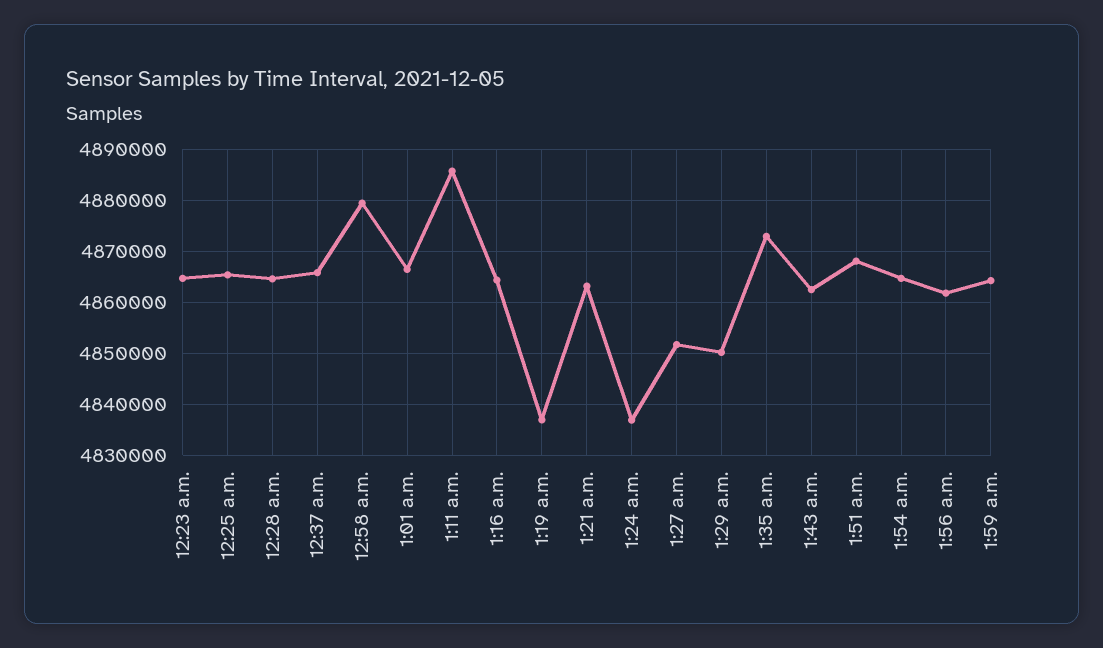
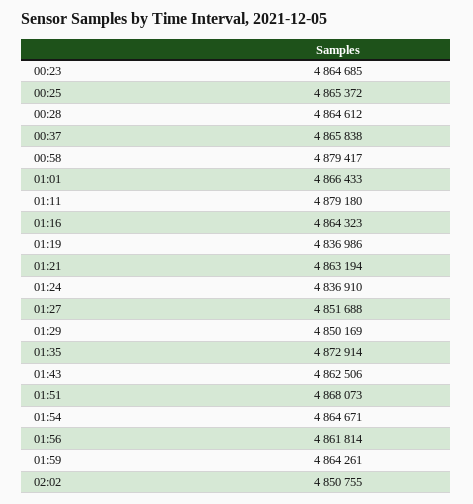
1:11 a.m.: 4886000 -> 4879180
02:02: none -> 4850755

